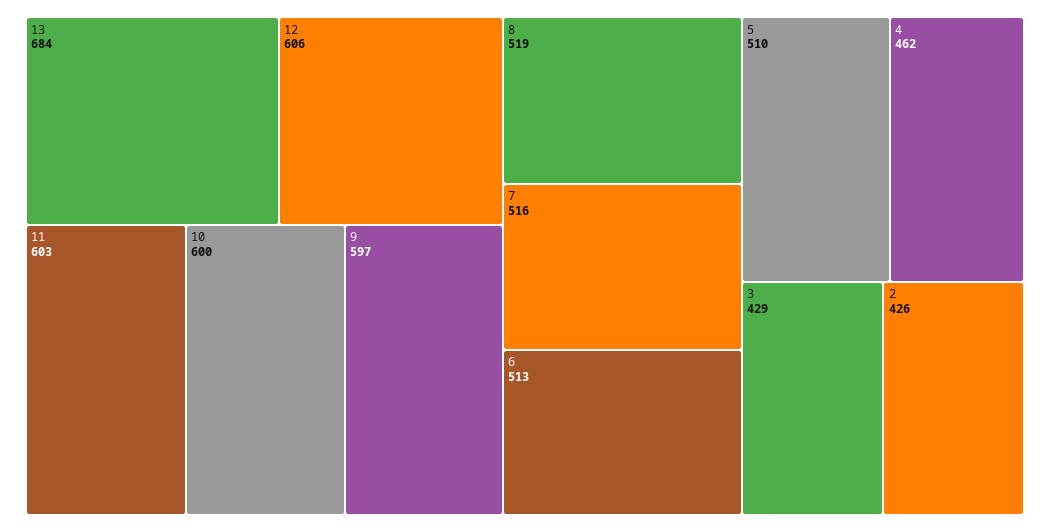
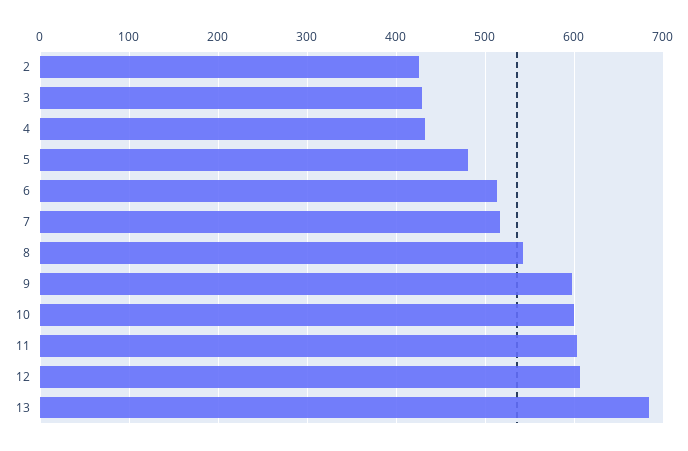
8: 519 -> 540
5: 510 -> 480
4: 462 -> 430

